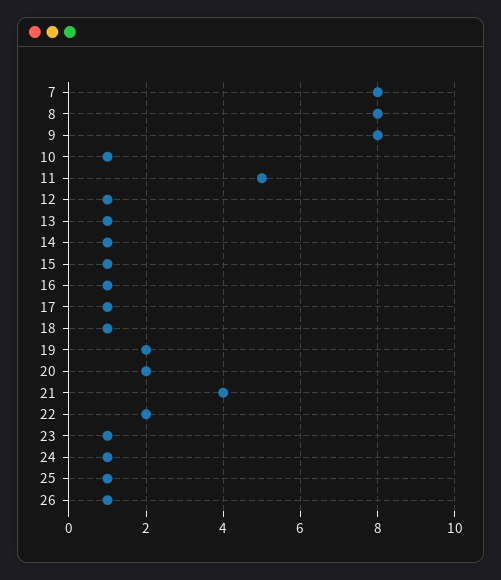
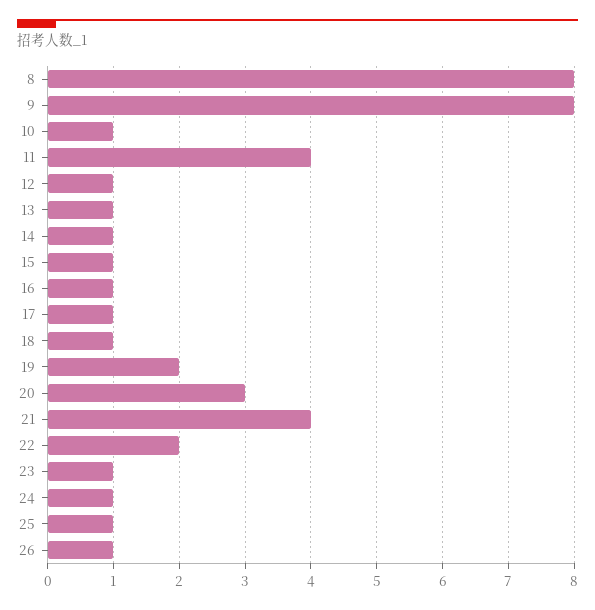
7: 8 -> none
11: 5 -> 4
20: 2 -> 3

